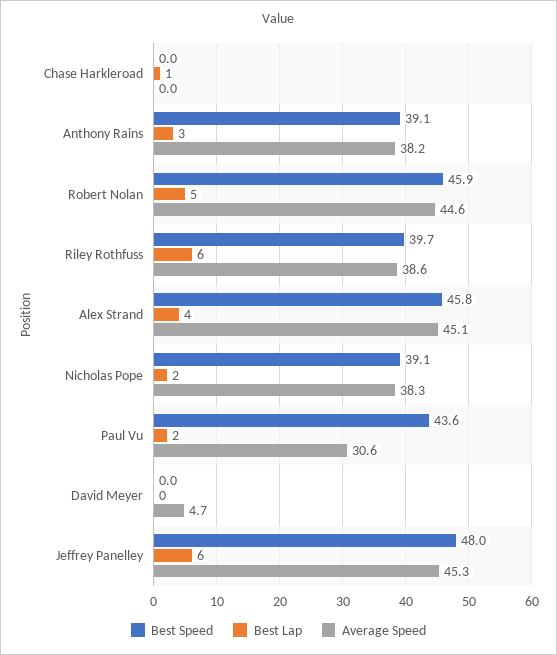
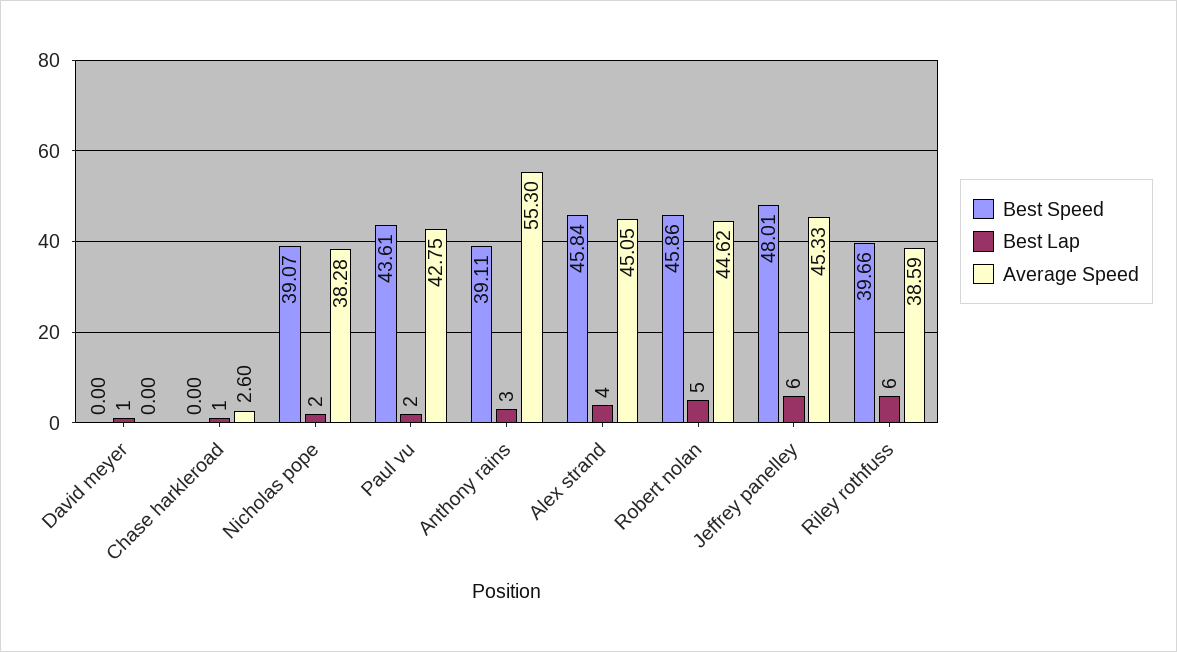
Average Speed, Chase Harkleroad: 0 -> 2.6
Average Speed, Anthony Rains: 38.2 -> 55.3
Average Speed, Paul Vu: 30.6 -> 42.75
Best Lap, David Meyer: 0 -> 1
Average Speed, David Meyer: 4.7 -> 0

